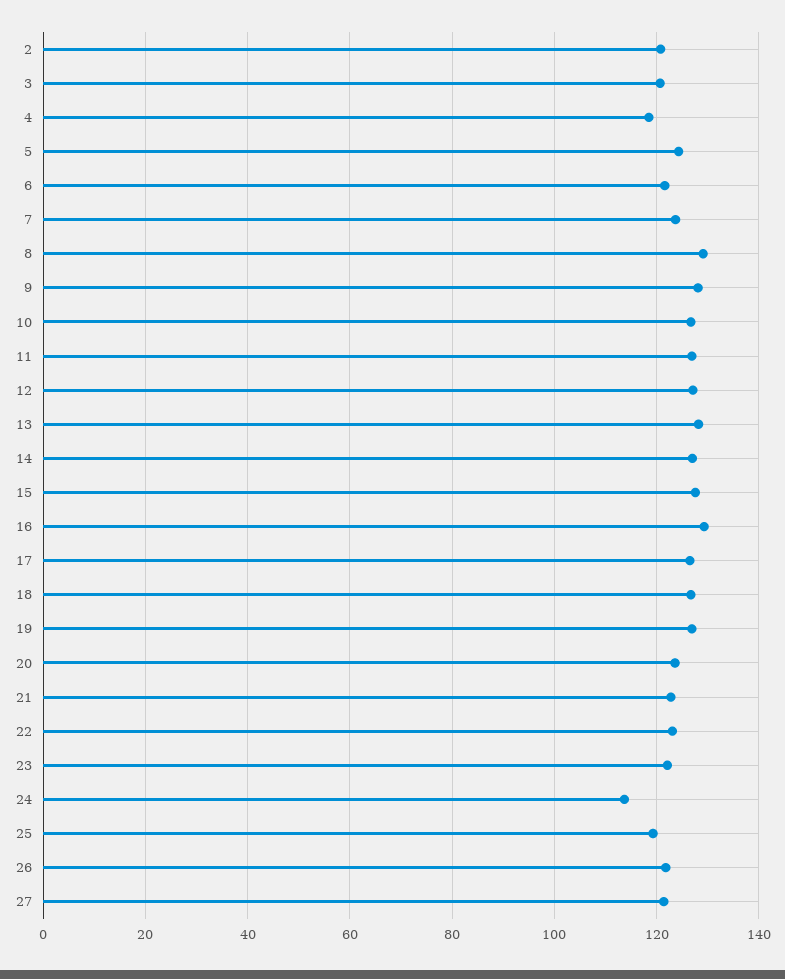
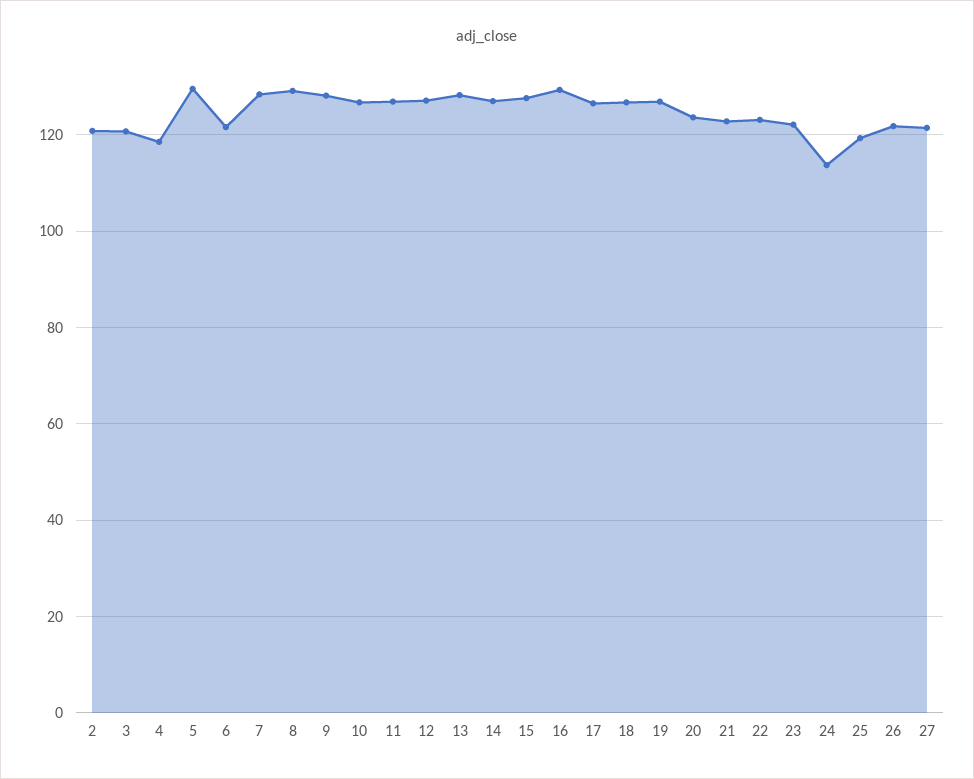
5: 124 -> 130
7: 124 -> 128

